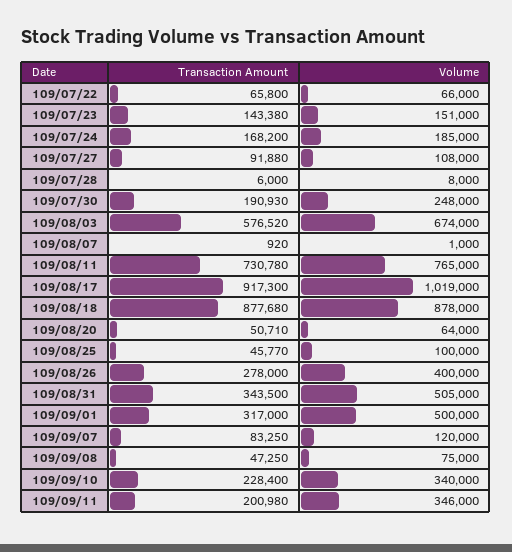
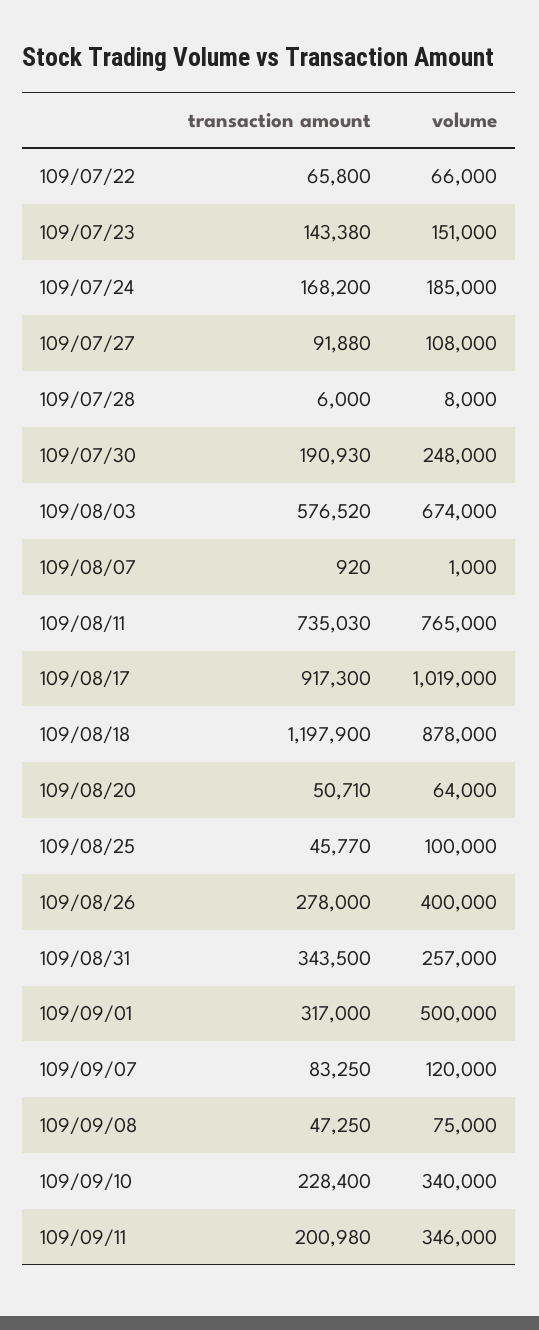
Transaction Amount, 109/08/11: 730780 -> 735030
Transaction Amount, 109/08/18: 877680 -> 1197900
Volume, 109/08/31: 505000 -> 257000

